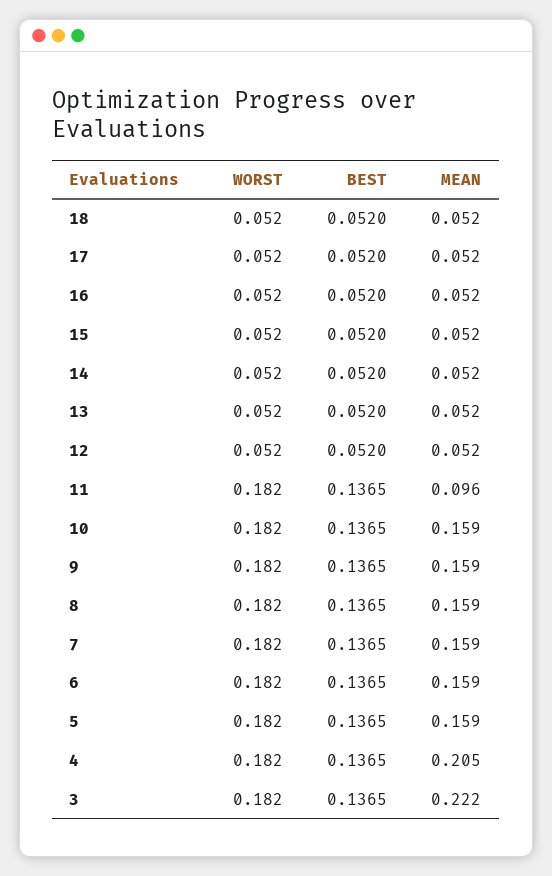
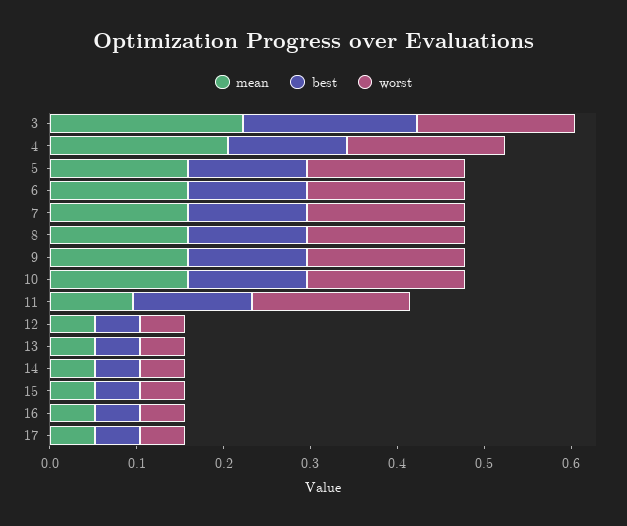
WORST, 18: 0.052 -> none
BEST, 18: 0.052 -> none
MEAN, 18: 0.052 -> none
BEST, 3: 0.1365 -> 0.2

